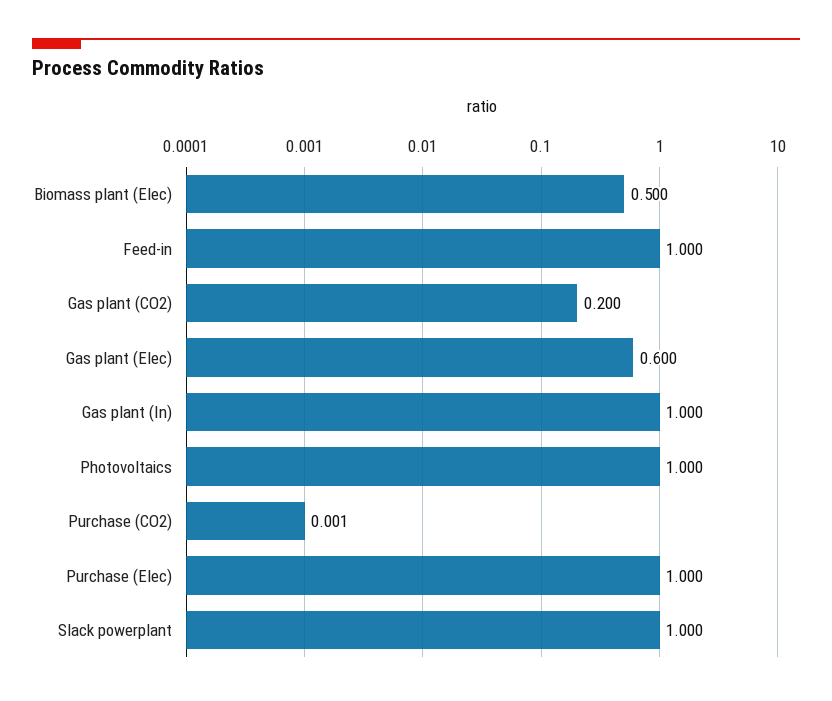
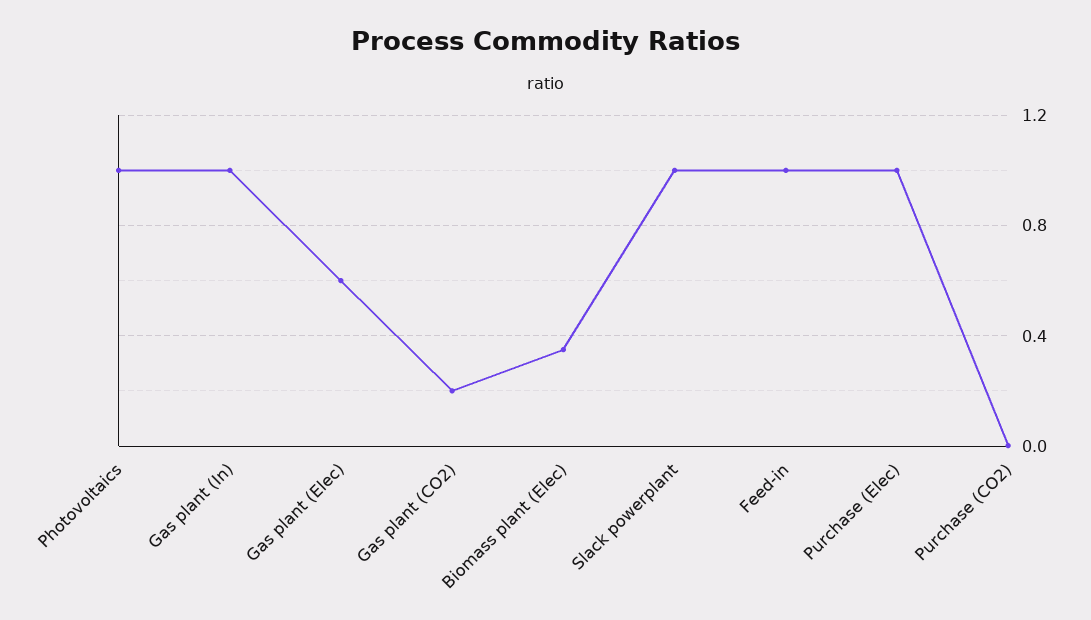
Biomass plant (Elec): 0.5 -> 0.35

